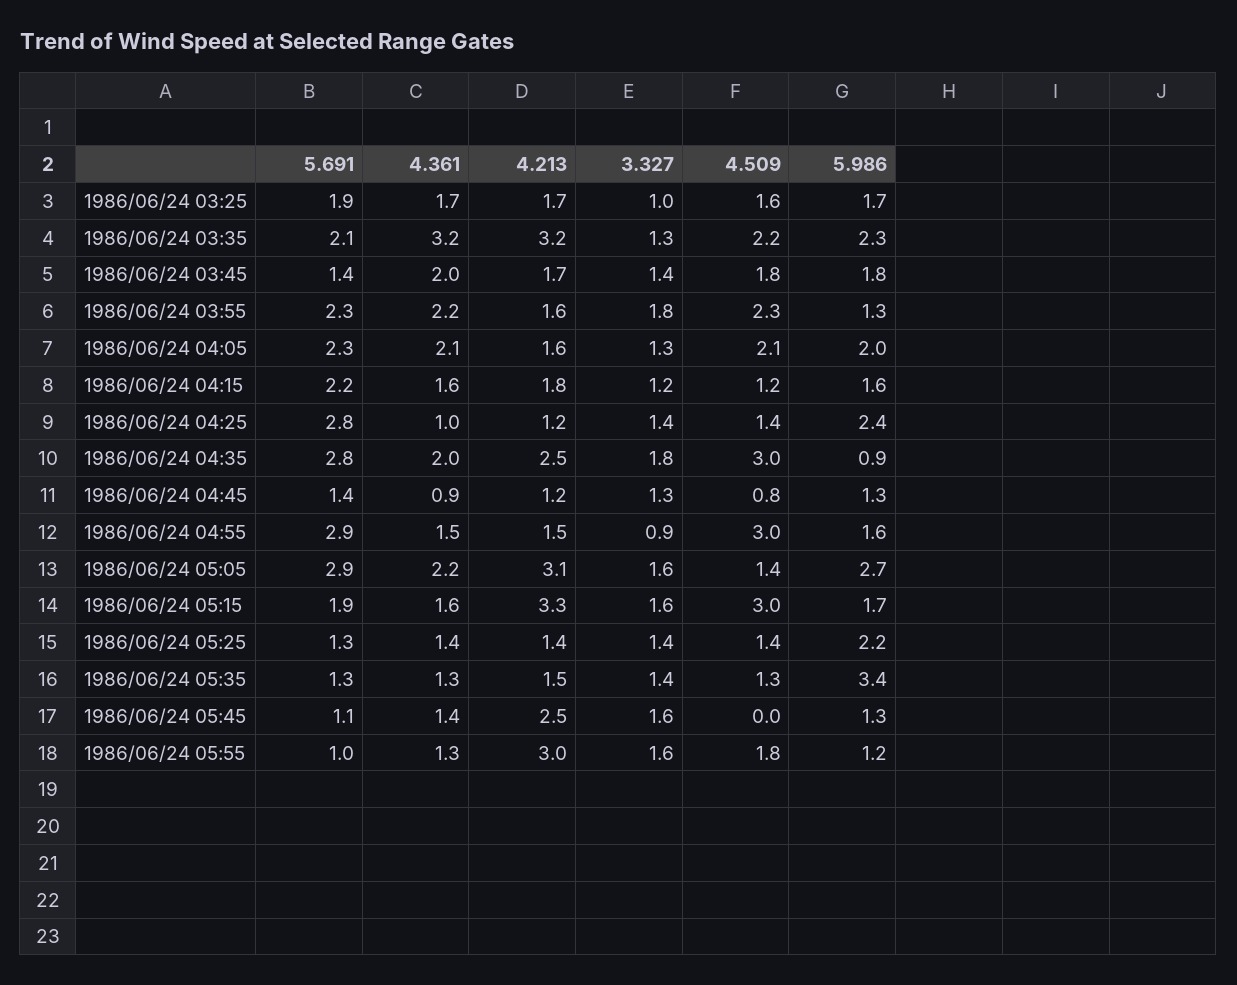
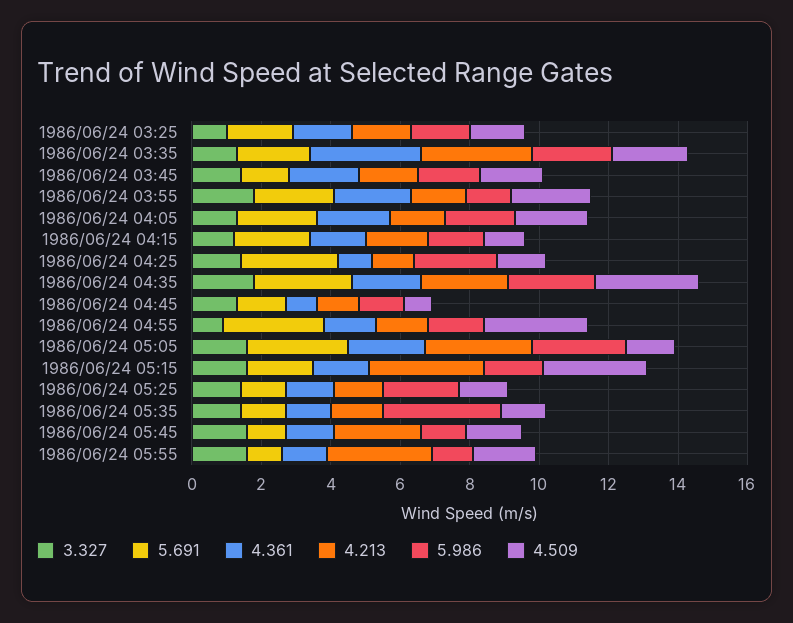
5.986, 1986/06/24 04:35: 0.9 -> 2.5
4.509, 1986/06/24 05:45: 0 -> 1.5

